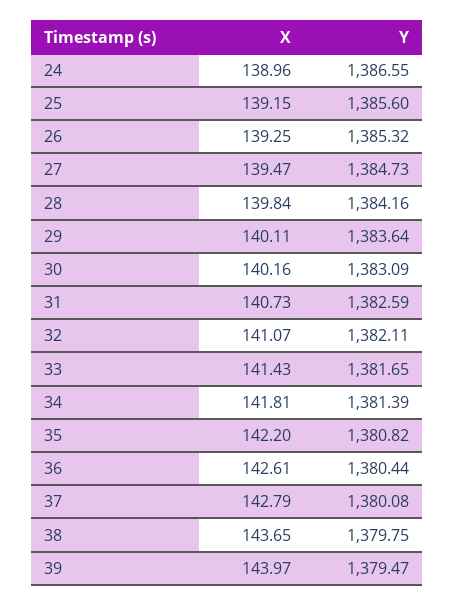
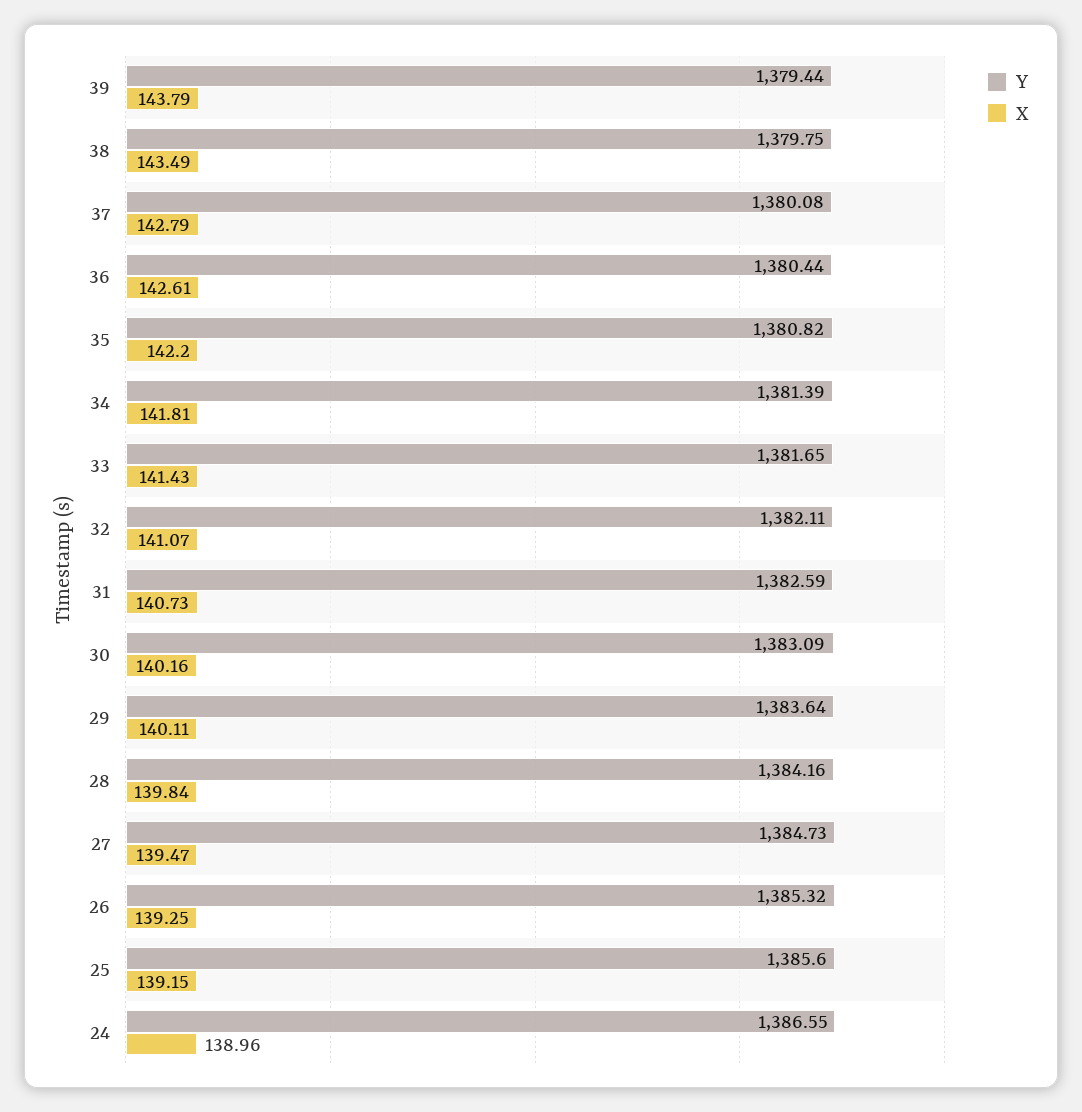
X, 38: 143.65 -> 143.49
X, 39: 143.97 -> 143.79
Y, 39: 1379.47 -> 1379.44

